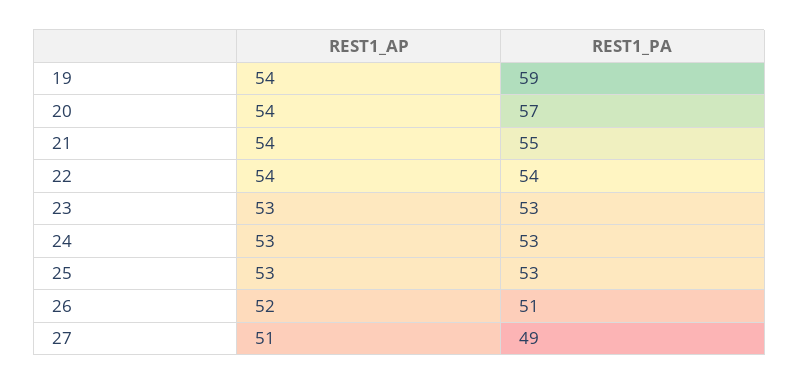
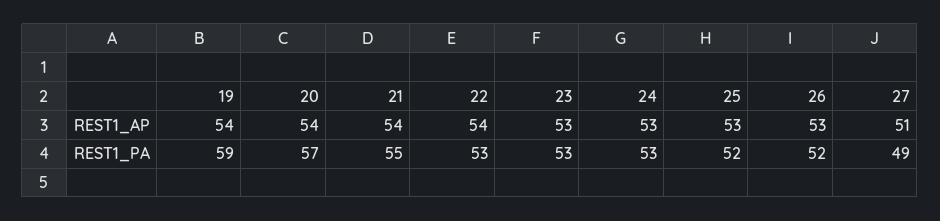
REST1_PA, 22: 54 -> 53
REST1_PA, 25: 53 -> 52
REST1_AP, 26: 52 -> 53
REST1_PA, 26: 51 -> 52

